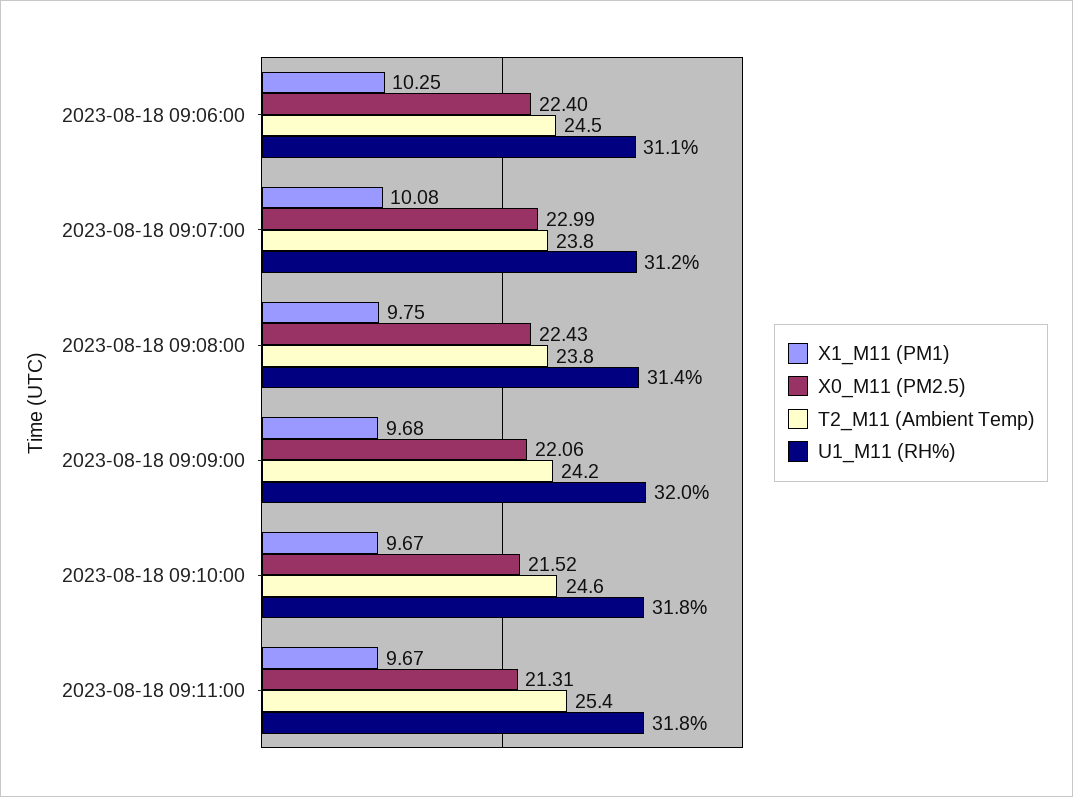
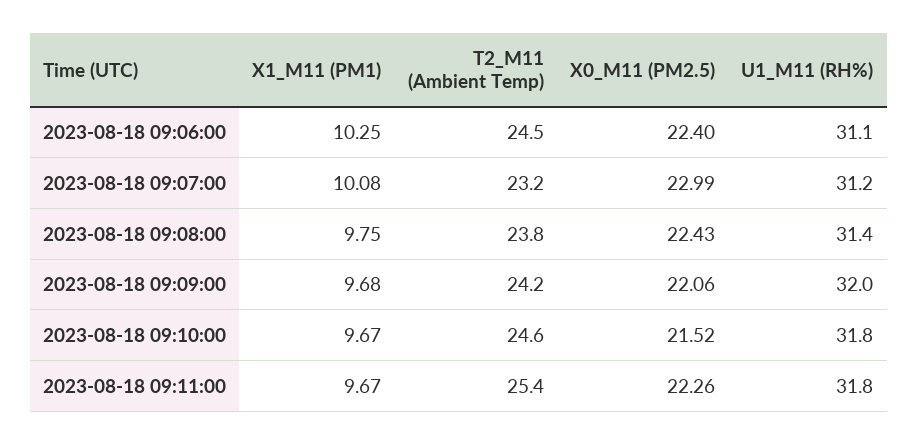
T2_M11 (Ambient Temp), 2023-08-18 09:07:00: 23.8 -> 23.2
X0_M11 (PM2.5), 2023-08-18 09:11:00: 21.31 -> 22.26

